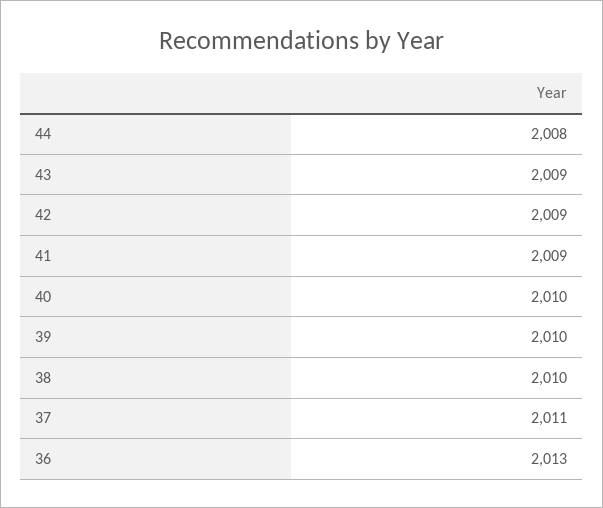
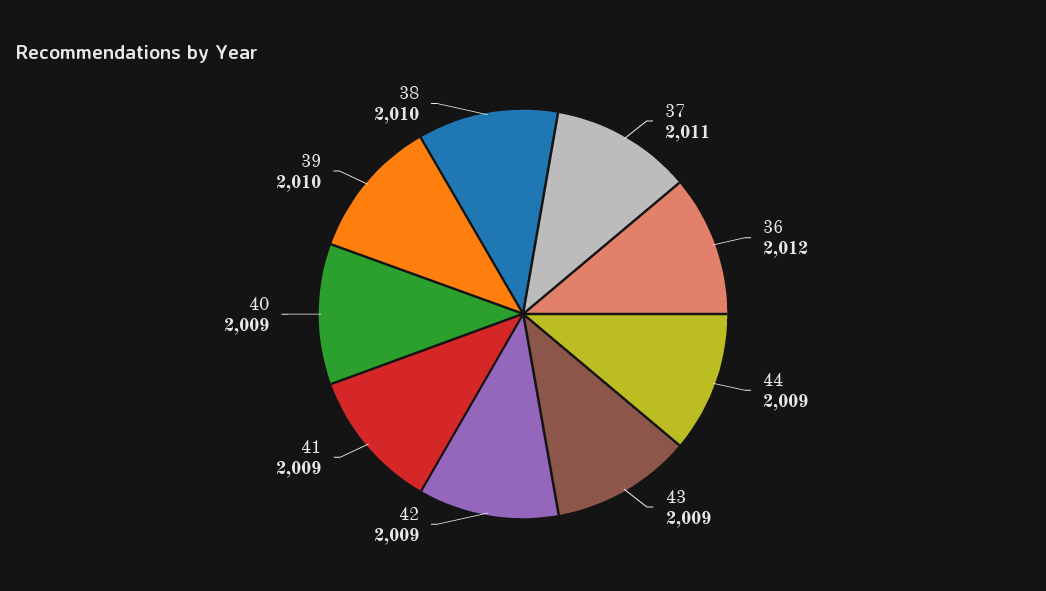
44: 2008 -> 2009
40: 2010 -> 2009
36: 2013 -> 2012

